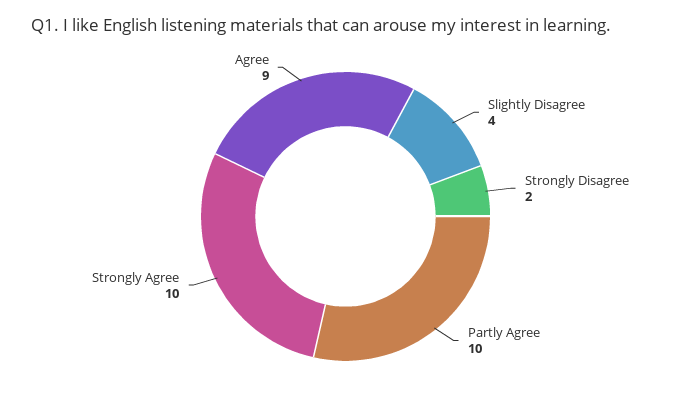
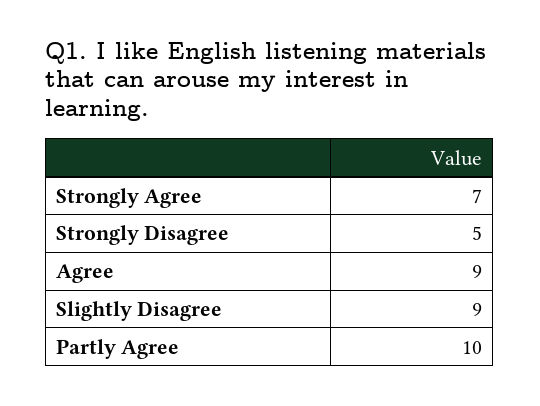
Slightly Disagree: 4 -> 9
Strongly Disagree: 2 -> 5
Strongly Agree: 10 -> 7

